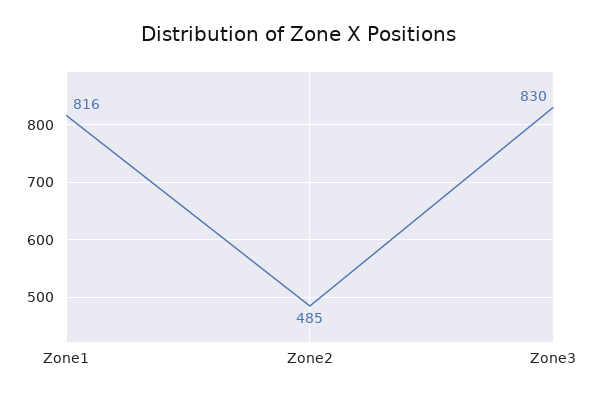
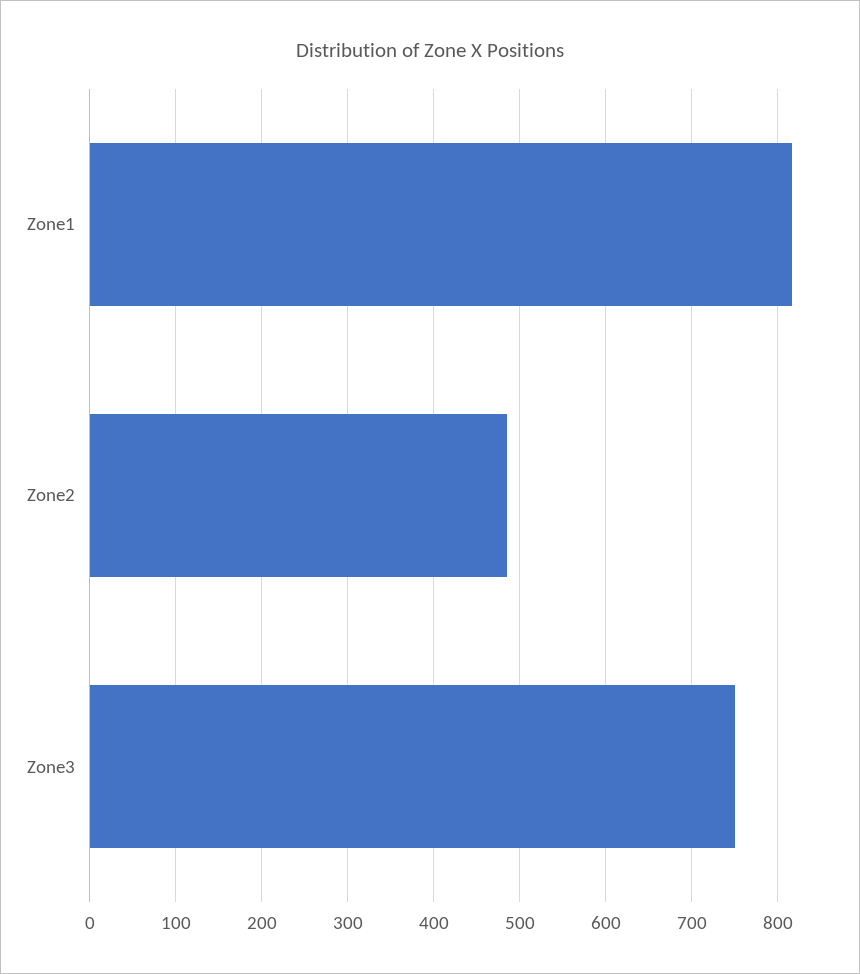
Zone3: 830 -> 750

